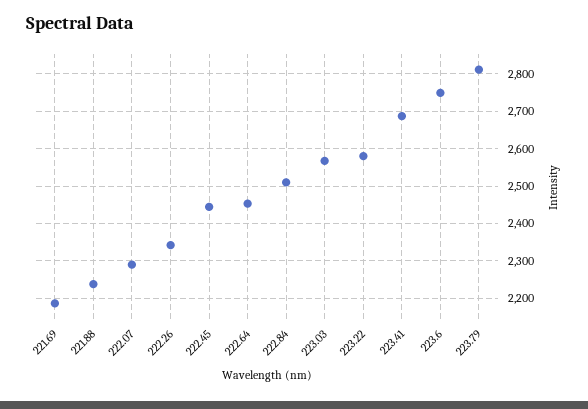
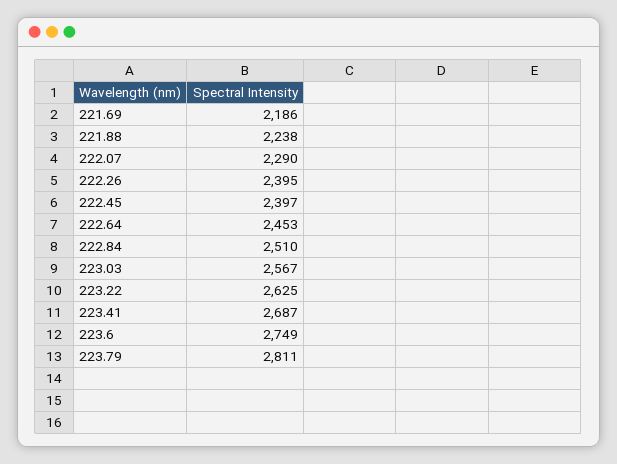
222.26: 2340 -> 2395
222.45: 2440 -> 2397
223.22: 2580 -> 2625

